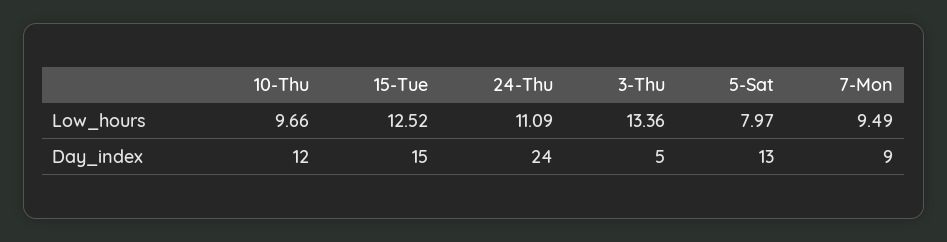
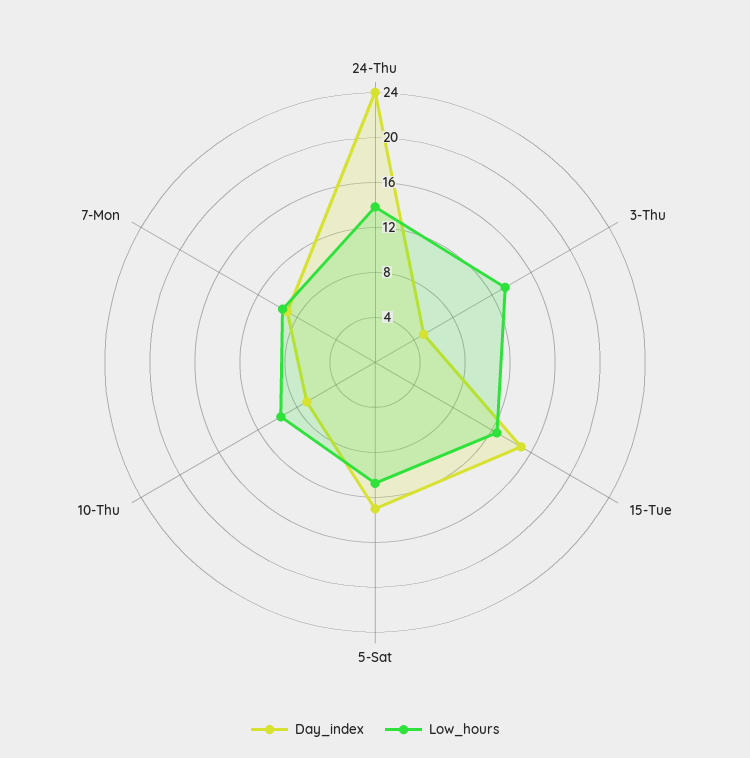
Low_hours, 24-Thu: 11.09 -> 14
Low_hours, 5-Sat: 7.97 -> 11
Day_index, 10-Thu: 12 -> 7

